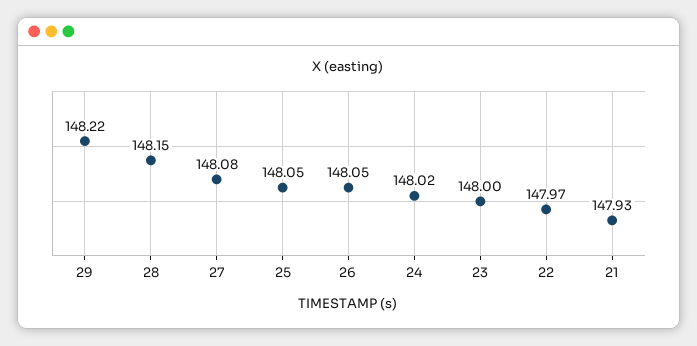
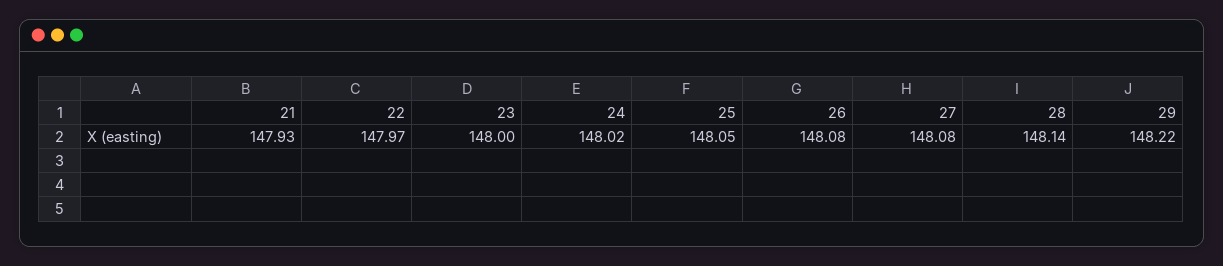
28: 148.15 -> 148.14
26: 148.05 -> 148.08

